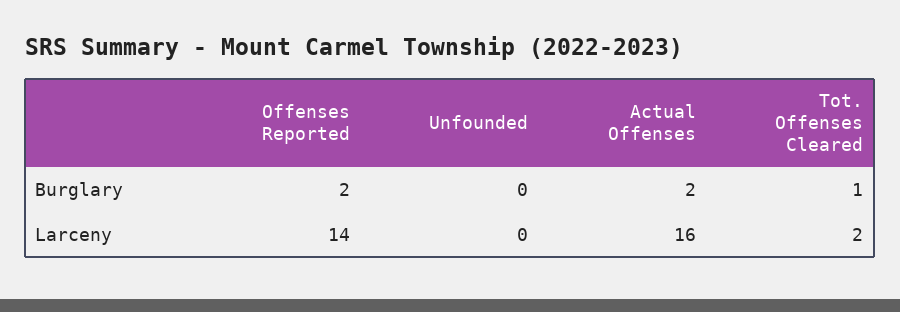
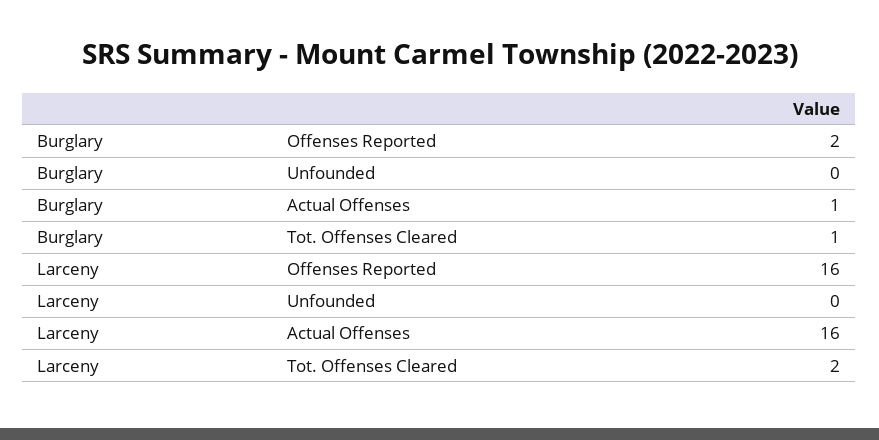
Actual Offenses, Burglary: 2 -> 1
Offenses Reported, Larceny: 14 -> 16

